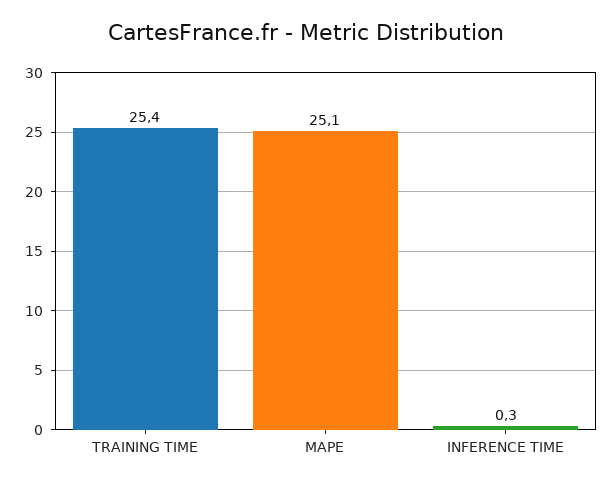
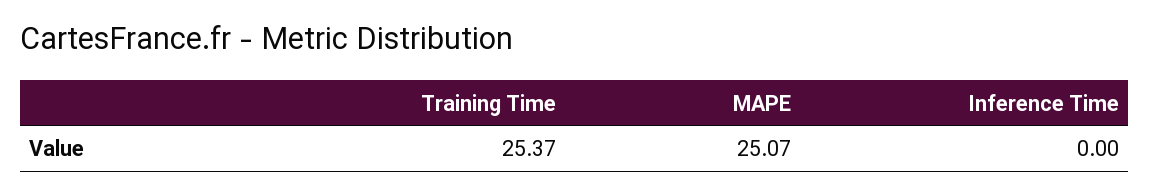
INFERENCE TIME: 0.3 -> 0

